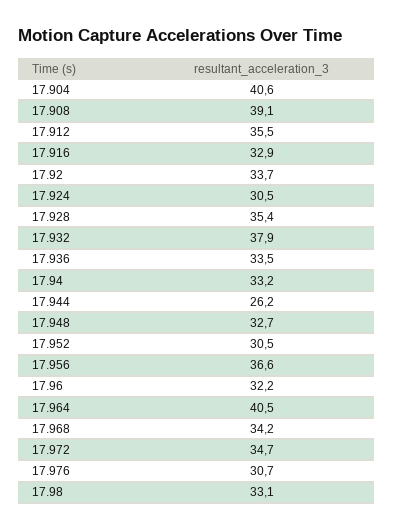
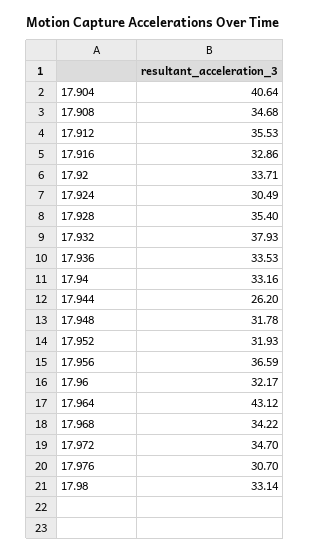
17.908: 39.1 -> 34.68
17.948: 32.7 -> 31.78
17.952: 30.5 -> 31.93
17.964: 40.5 -> 43.12

